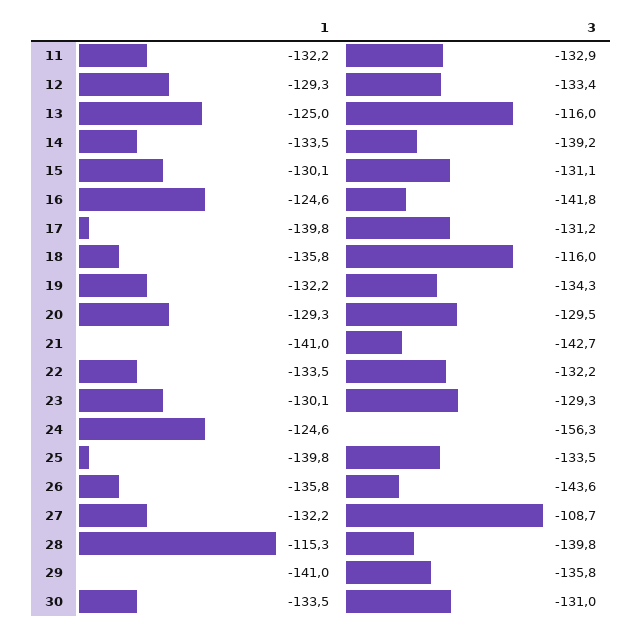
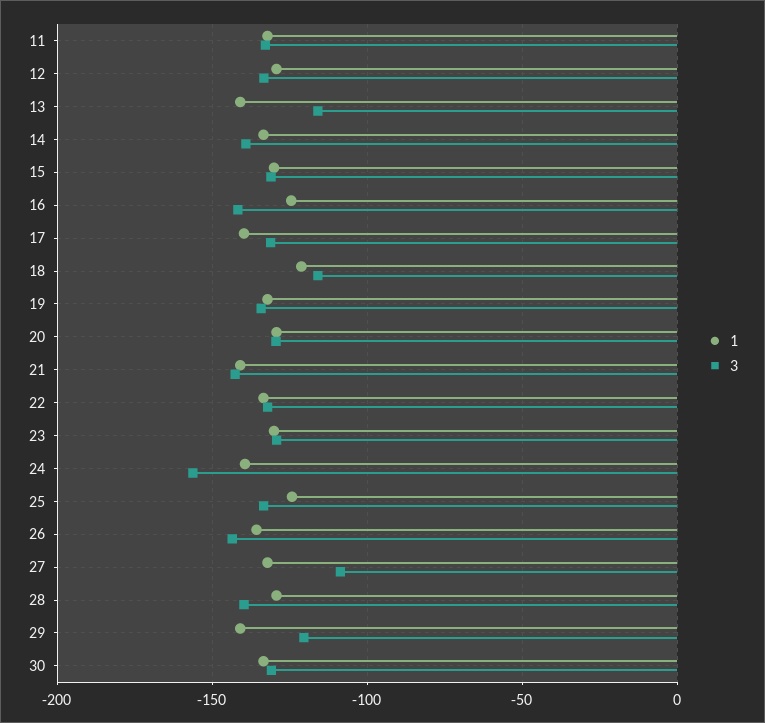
1, 13: -125 -> -140
1, 18: -135.8 -> -120
1, 24: -124.6 -> -140
1, 25: -139.8 -> -125
1, 28: -115.3 -> -130
3, 29: -135.8 -> -120

